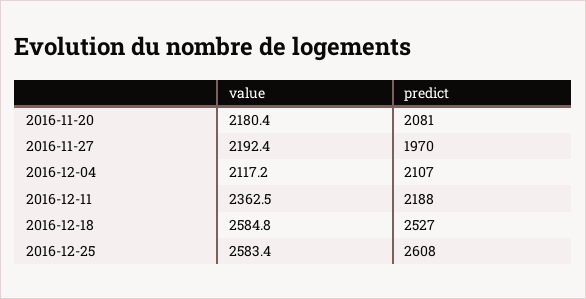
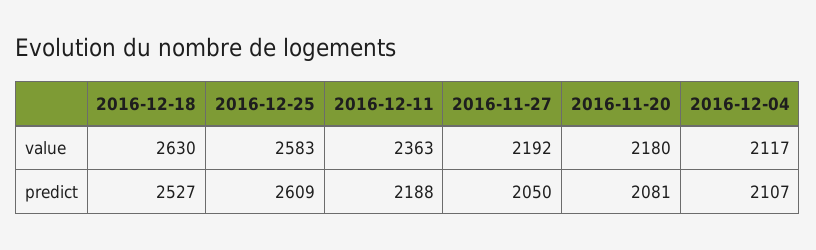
predict, 2016-11-27: 1970 -> 2050
value, 2016-12-18: 2584.8 -> 2630
predict, 2016-12-25: 2608 -> 2609

